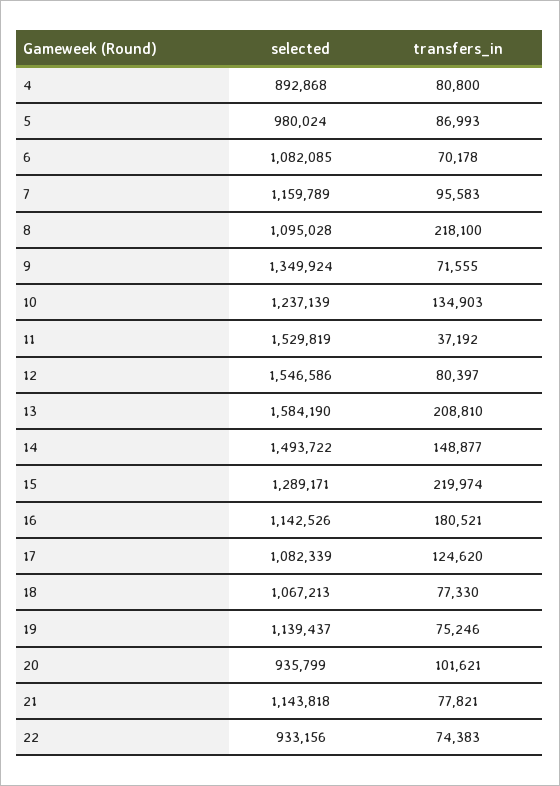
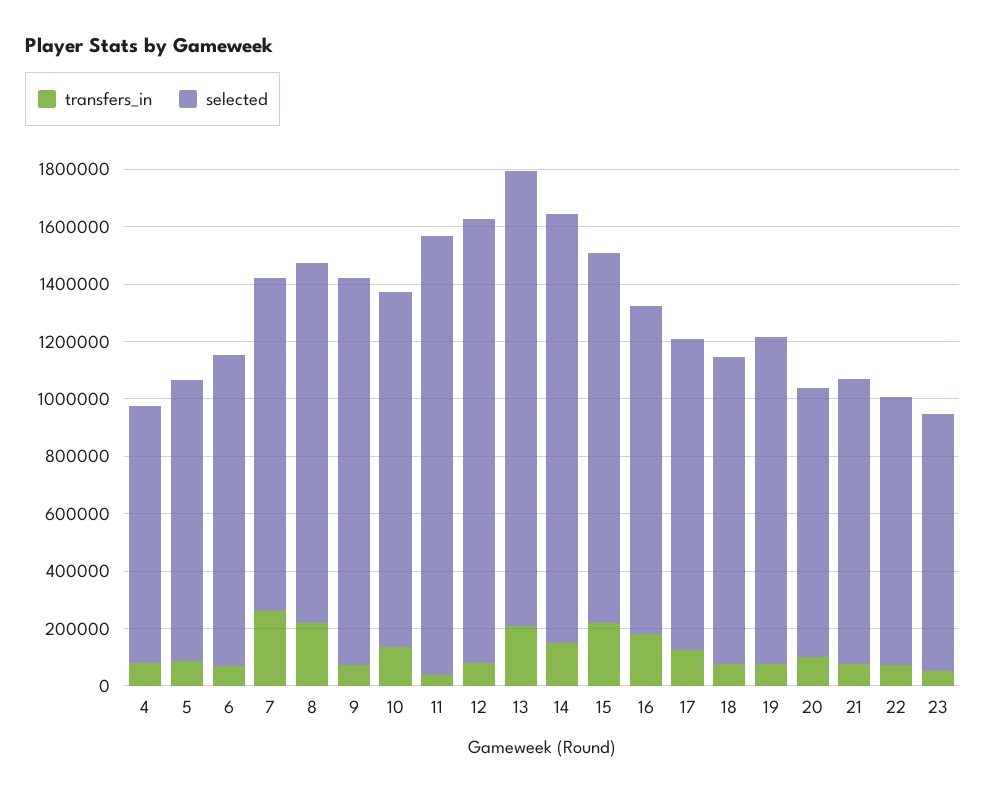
transfers_in, 7: 95583 -> 250000
selected, 8: 1095028 -> 1250000
selected, 21: 1143818 -> 1000000
transfers_in, 23: none -> 50000
selected, 23: none -> 900000

